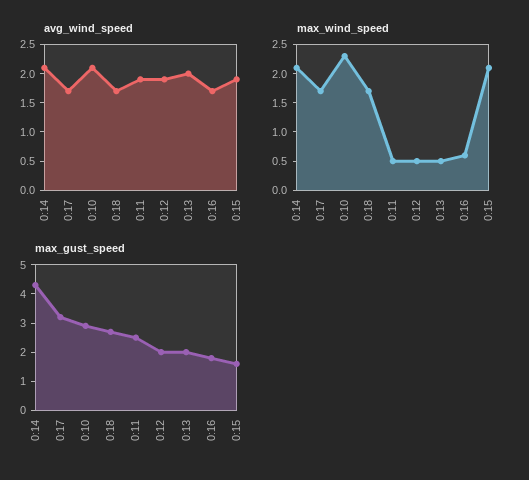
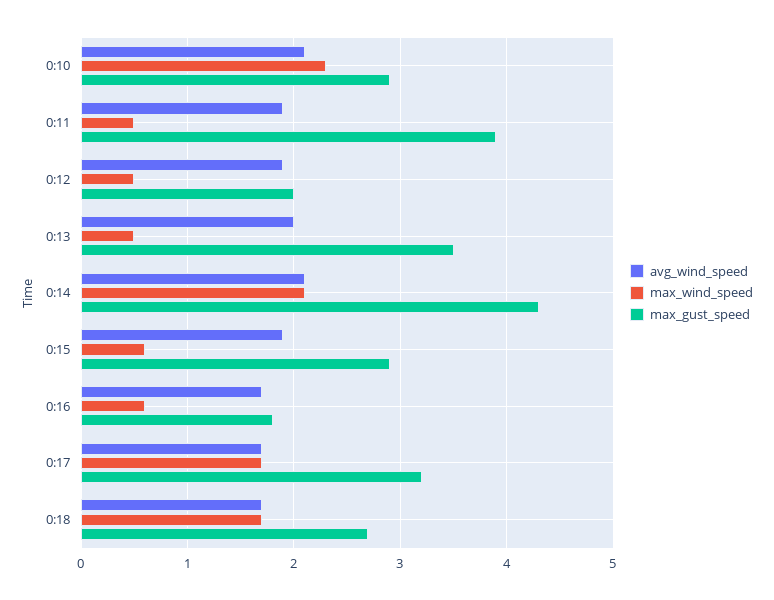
max_wind_speed, 0:15: 2 -> 0.6
max_gust_speed, 0:11: 2.5 -> 3.9
max_gust_speed, 0:13: 2 -> 3.5
max_gust_speed, 0:15: 1.5 -> 2.9

